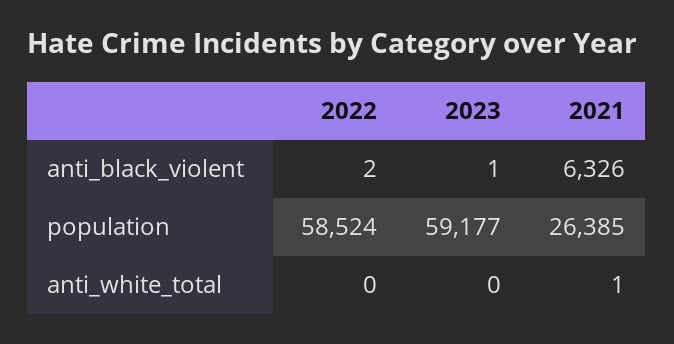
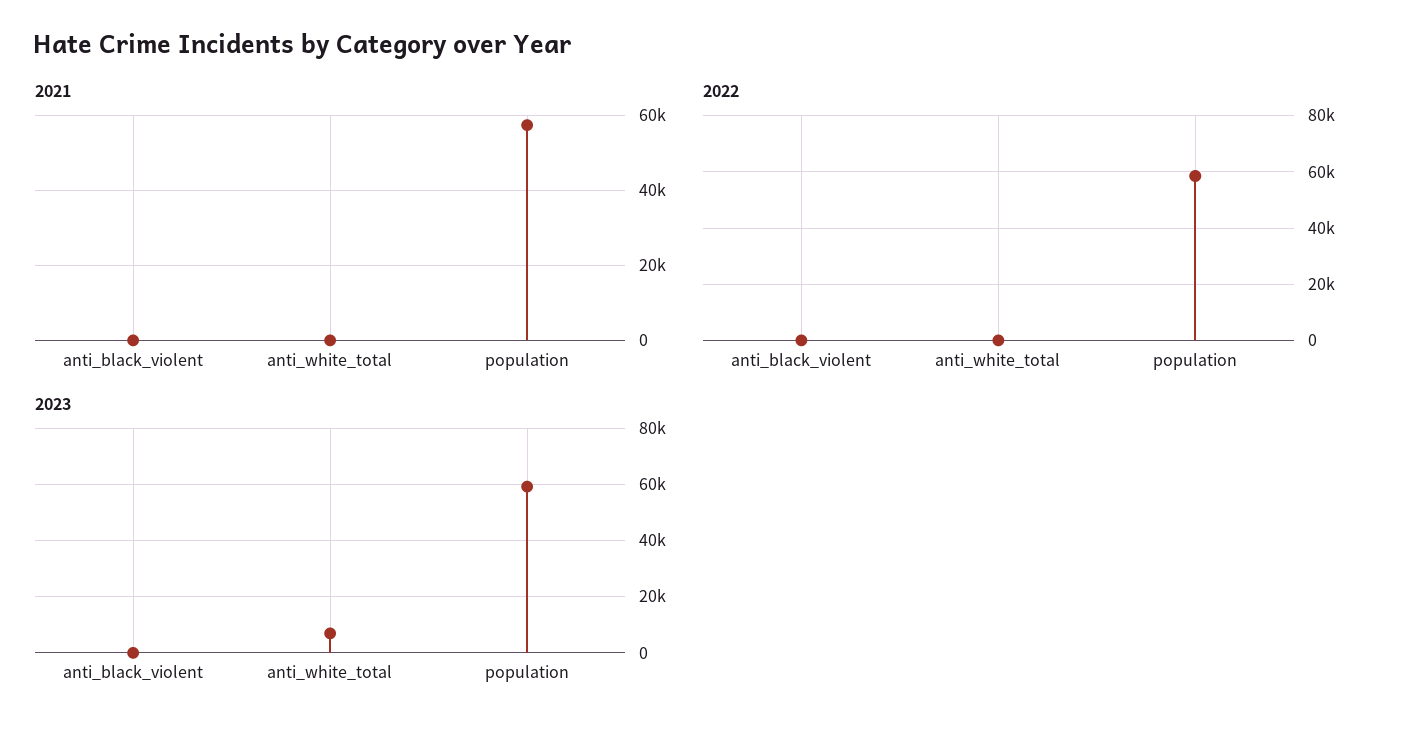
2021, anti_black_violent: 6326 -> 0
2021, population: 26385 -> 58000
2023, anti_white_total: 0 -> 7500

